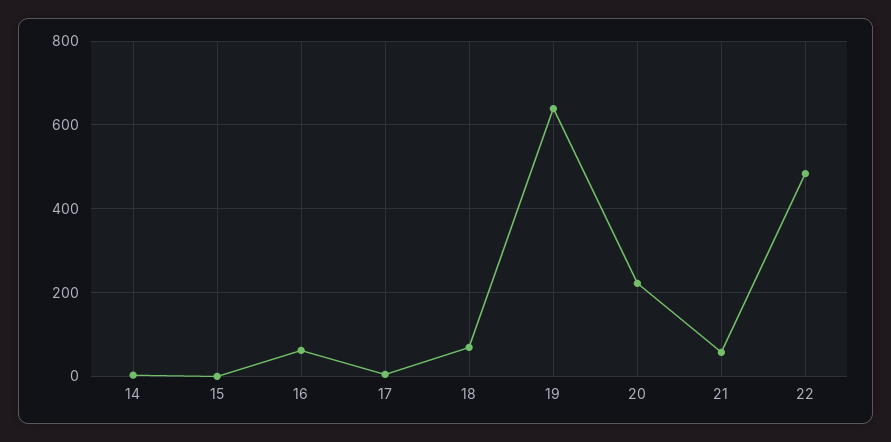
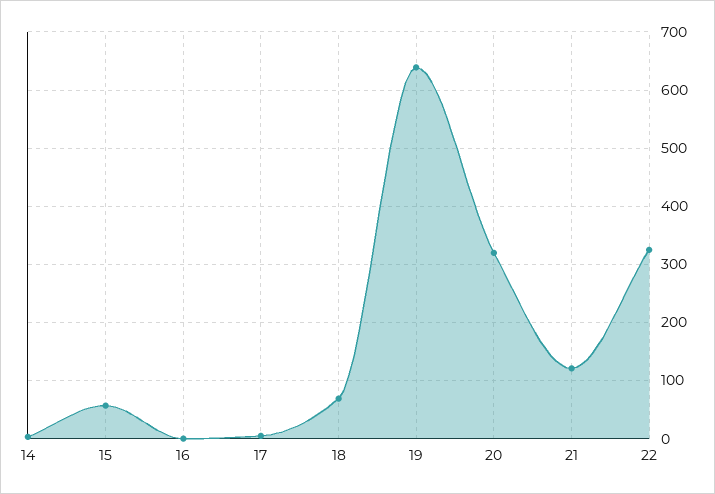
15: 0 -> 60
16: 60 -> 0
20: 220 -> 320
21: 60 -> 120
22: 480 -> 320

